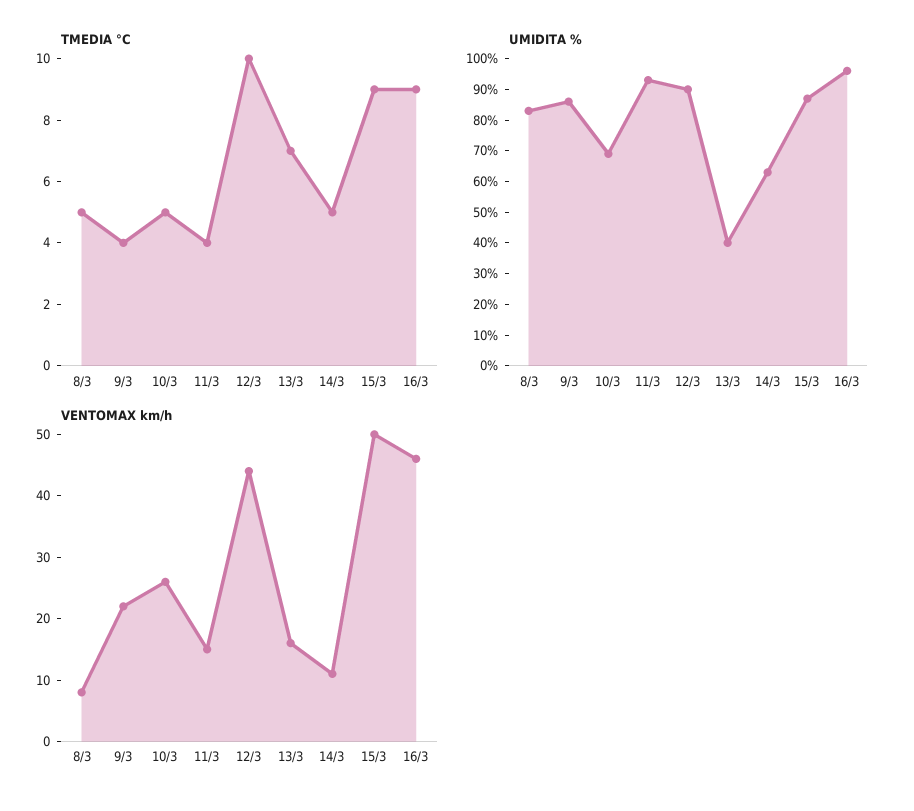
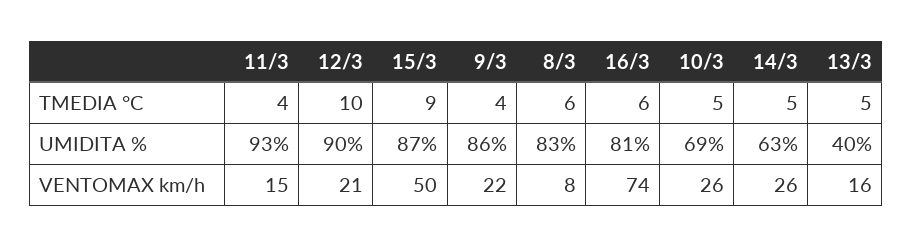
TMEDIA °C, 8/3: 5 -> 6
TMEDIA °C, 13/3: 7 -> 5
TMEDIA °C, 16/3: 9 -> 6
UMIDITA %, 16/3: 95 -> 81
VENTOMAX km/h, 12/3: 45 -> 21
VENTOMAX km/h, 14/3: 10 -> 26
VENTOMAX km/h, 16/3: 45 -> 74

